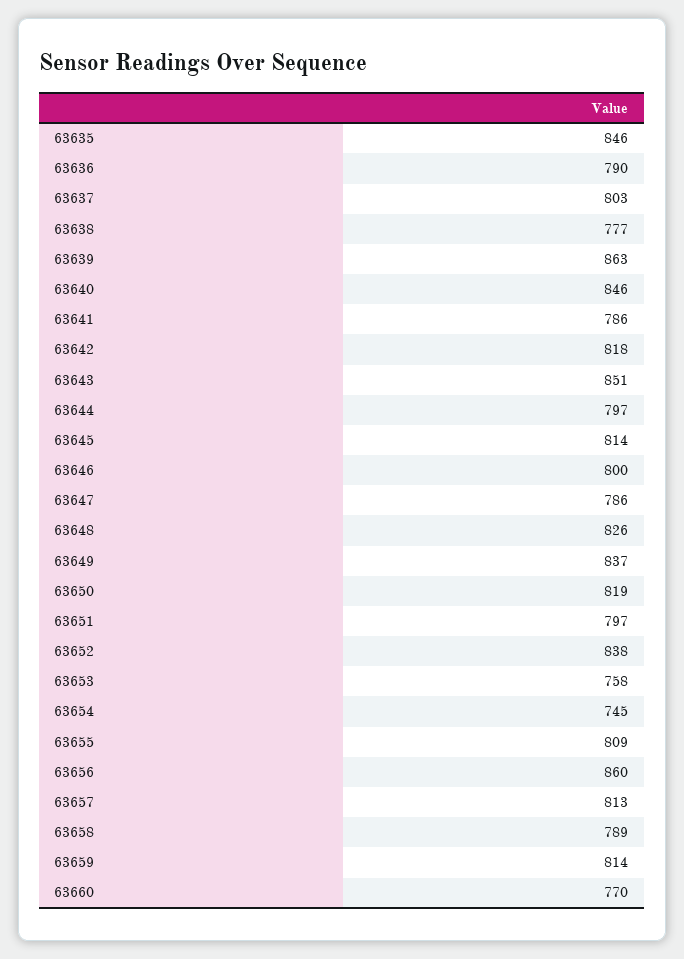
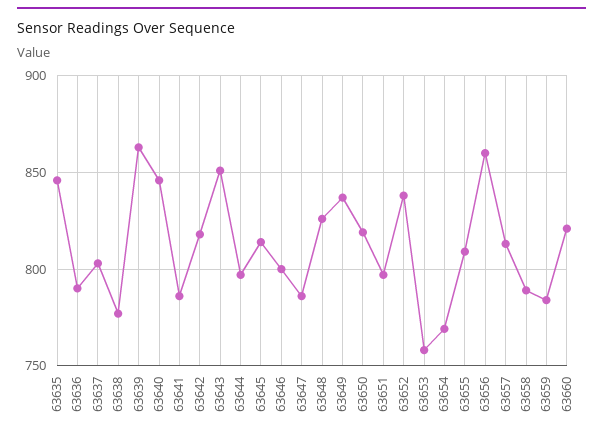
63654: 745 -> 770
63659: 814 -> 785
63660: 770 -> 820

